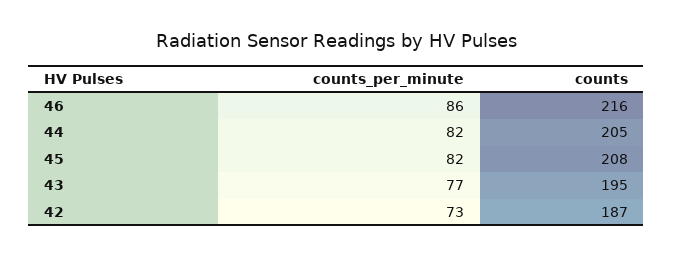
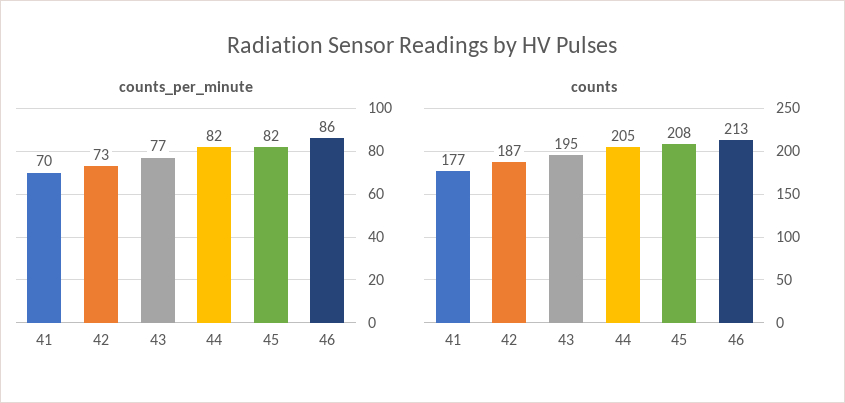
counts, 46: 216 -> 213
counts_per_minute, 41: none -> 70
counts, 41: none -> 177

